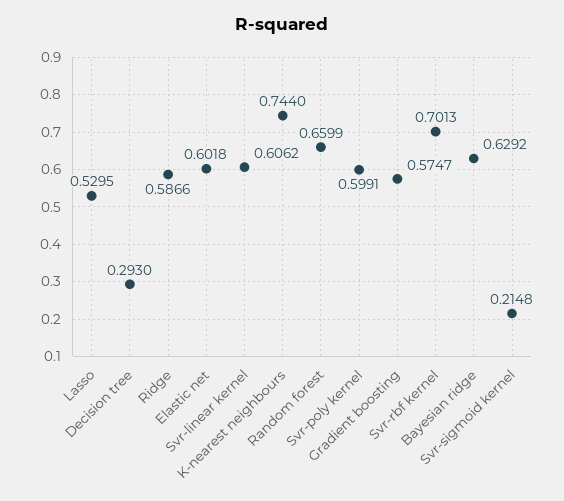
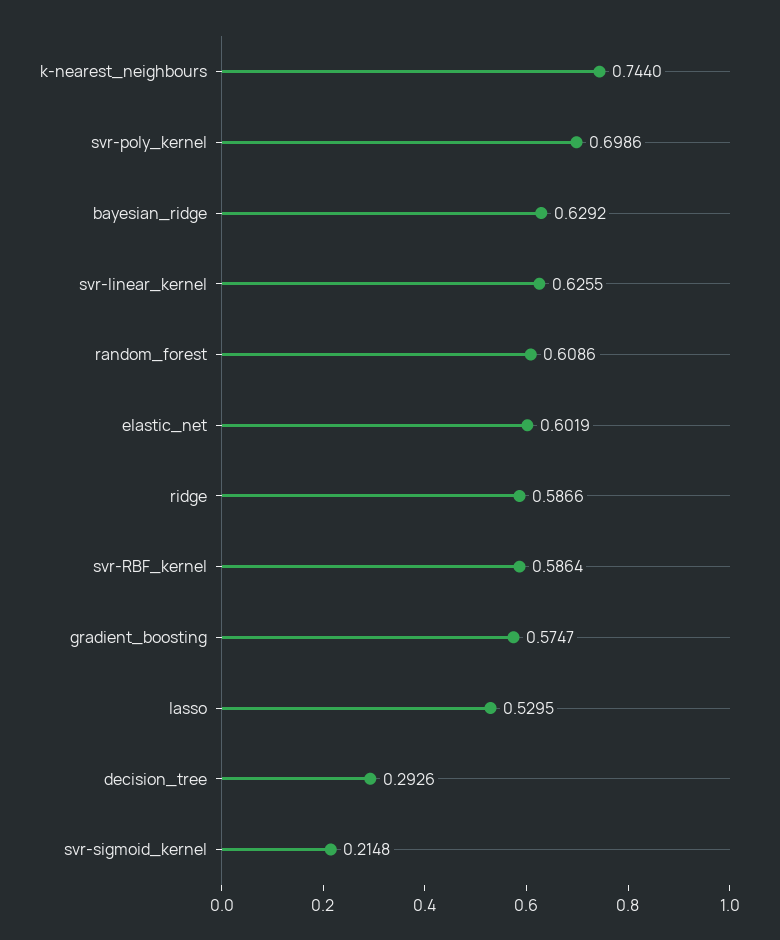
Decision tree: 0.293 -> 0.2926
Elastic net: 0.6018 -> 0.6019
Svr-linear kernel: 0.6062 -> 0.6255
Random forest: 0.6599 -> 0.6086
Svr-poly kernel: 0.5991 -> 0.6986
Svr-rbf kernel: 0.7013 -> 0.5864

